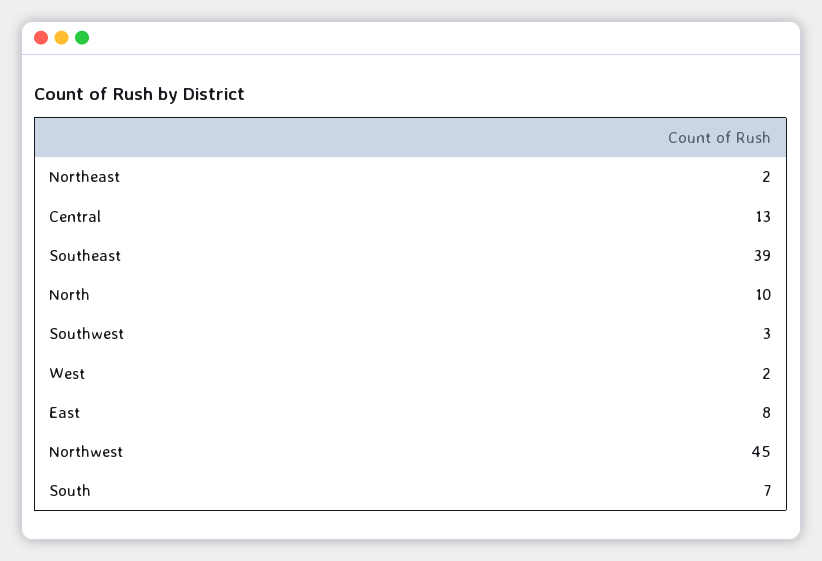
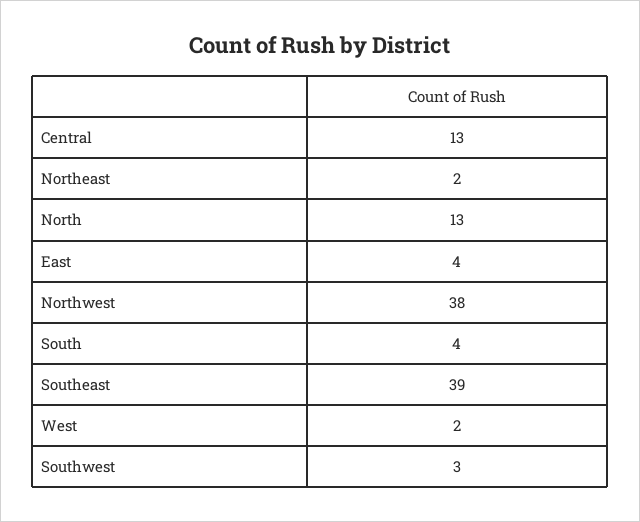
North: 10 -> 13
East: 8 -> 4
Northwest: 45 -> 38
South: 7 -> 4

